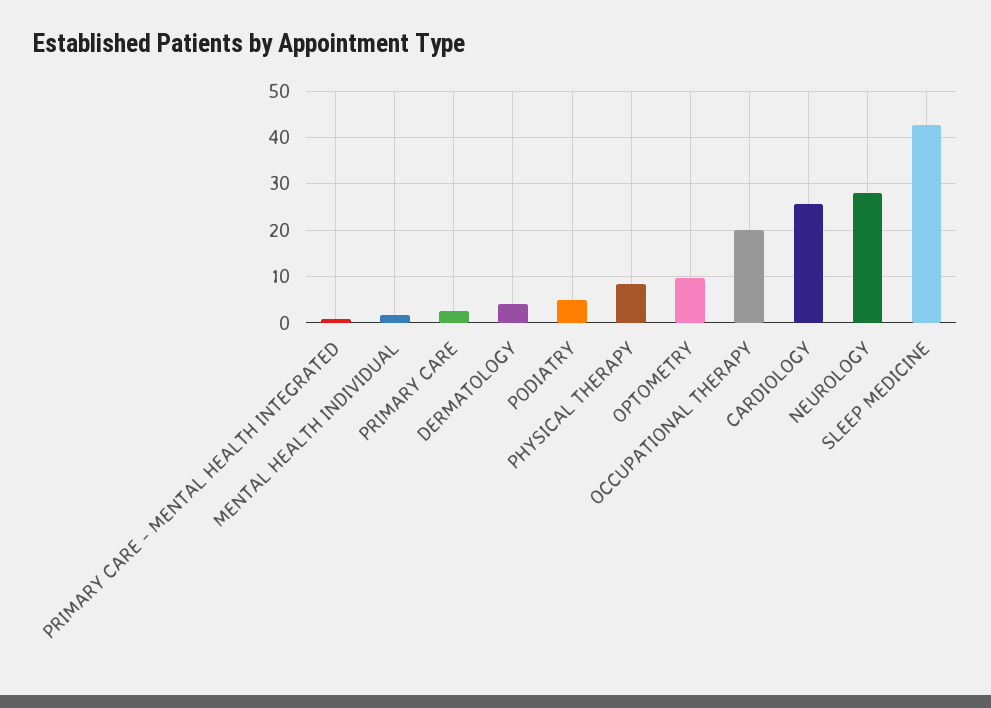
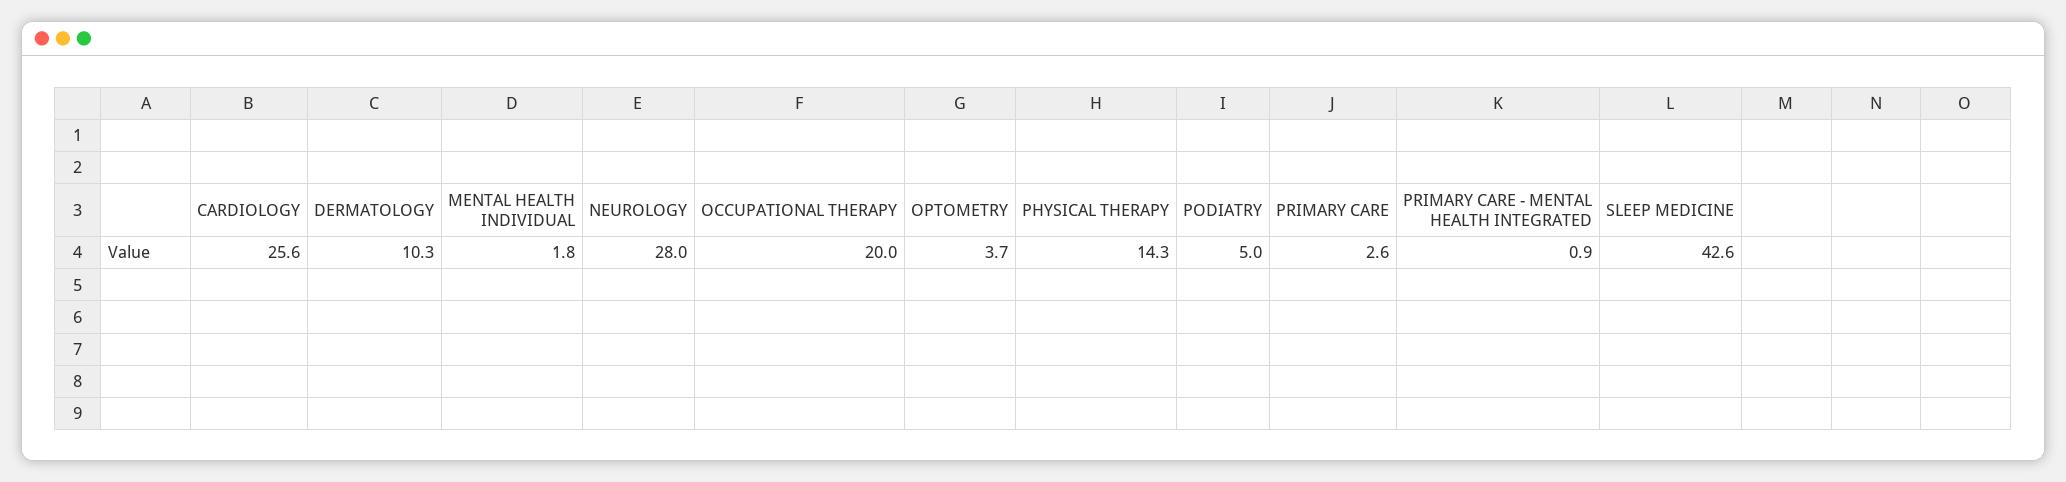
DERMATOLOGY: 4 -> 10.3
PHYSICAL THERAPY: 8 -> 14.3
OPTOMETRY: 10 -> 3.7

